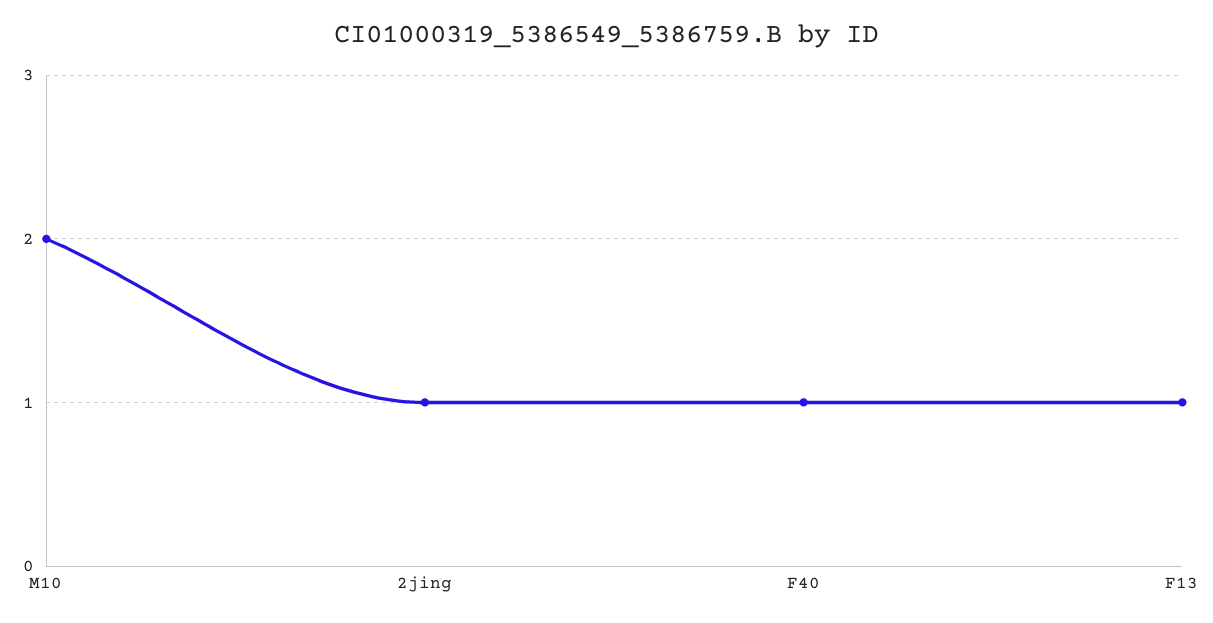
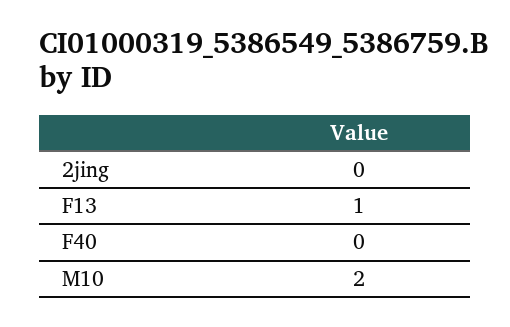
2jing: 1 -> 0
F40: 1 -> 0

